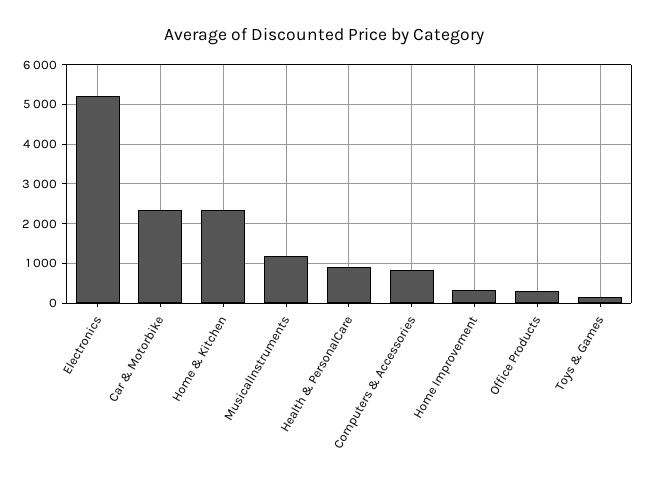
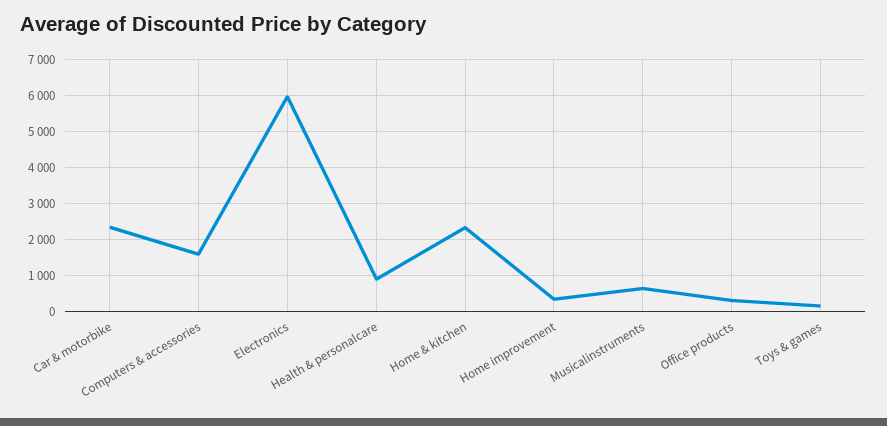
Electronics: 5200 -> 6000
MusicalInstruments: 1200 -> 600
Computers & Accessories: 800 -> 1600

